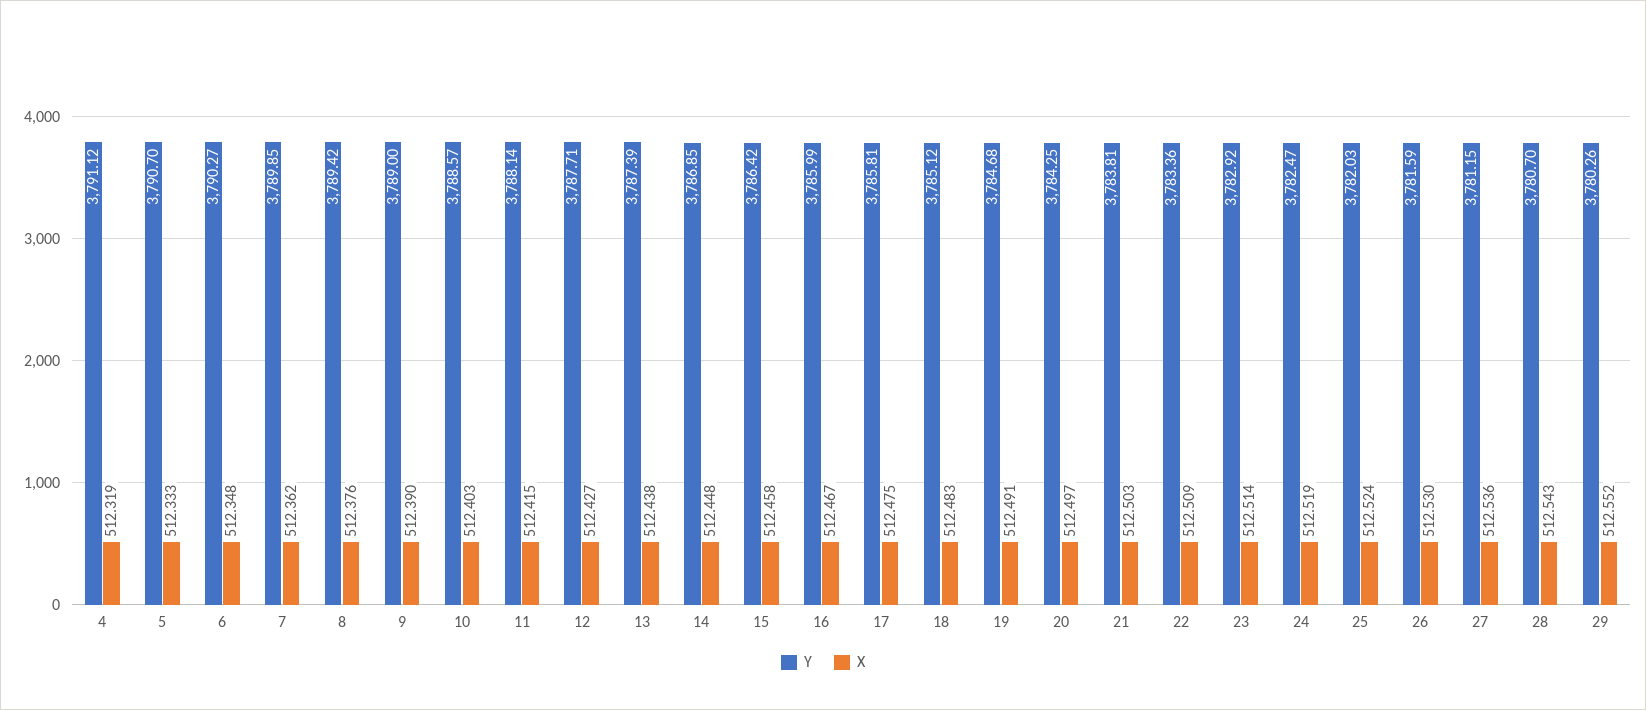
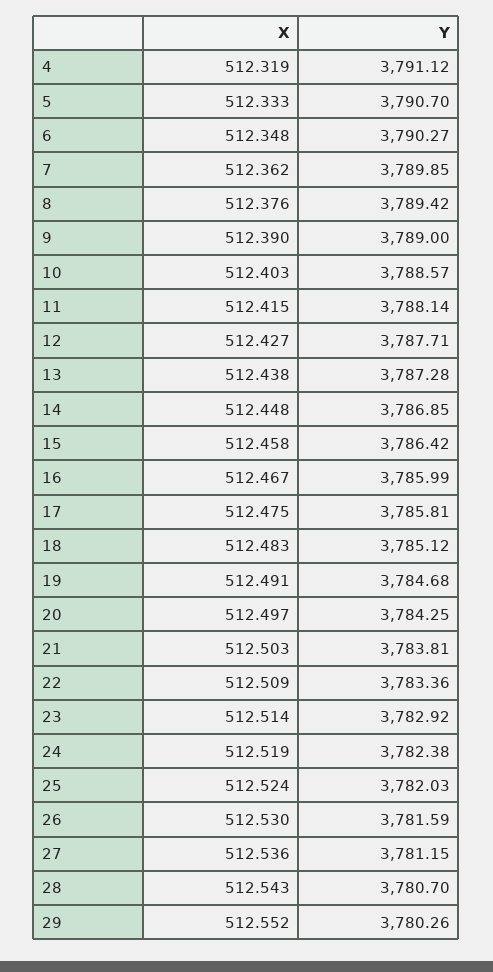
Y, 13: 3787.39 -> 3787.28
Y, 24: 3782.47 -> 3782.38

